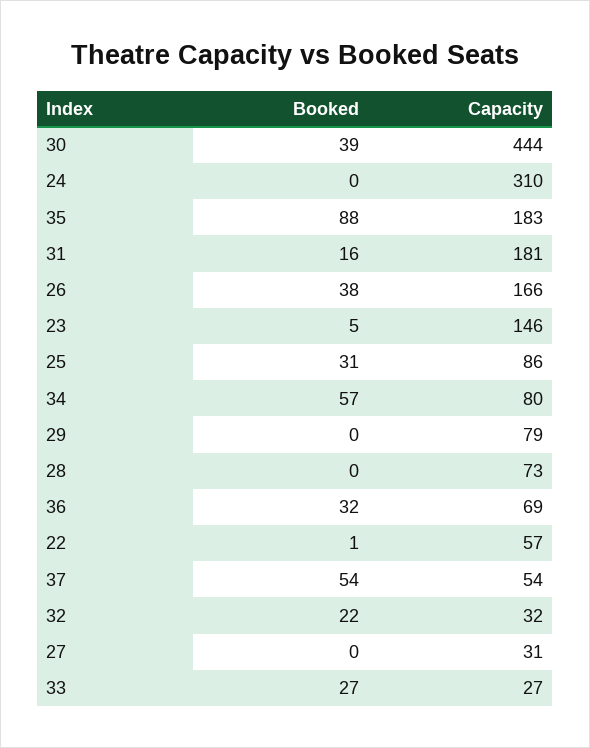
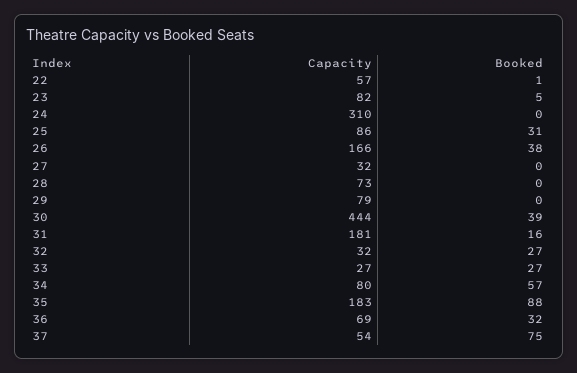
Capacity, 23: 146 -> 82
Booked, 37: 54 -> 75
Booked, 32: 22 -> 27
Capacity, 27: 31 -> 32

